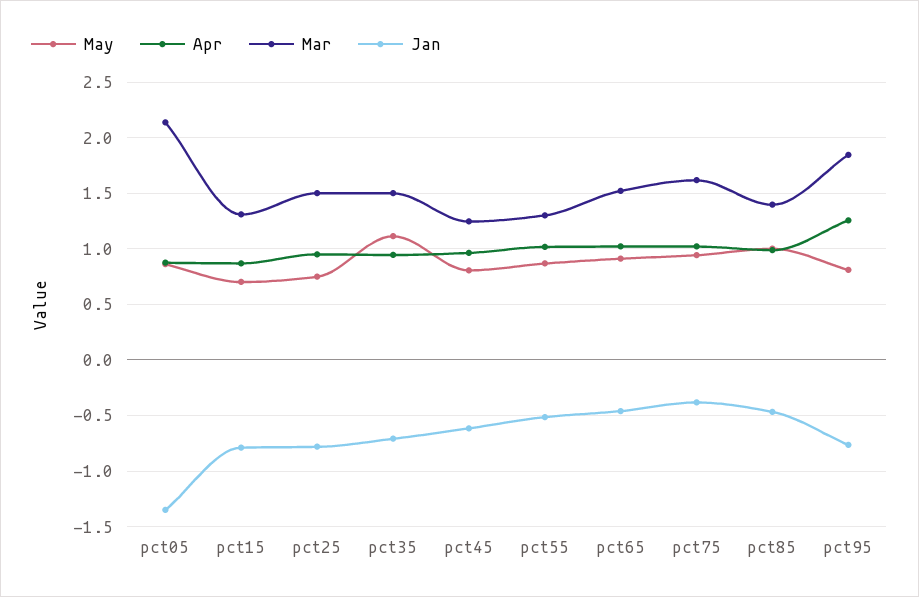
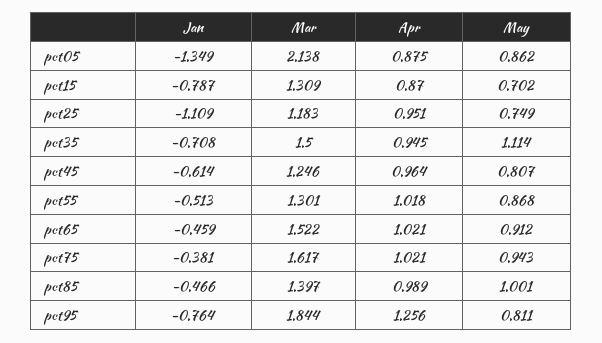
Mar, pct25: 1.5 -> 1.183
Jan, pct25: -0.8 -> -1.109

